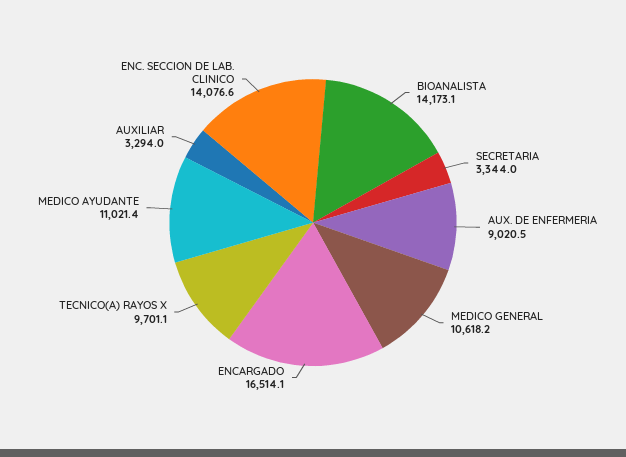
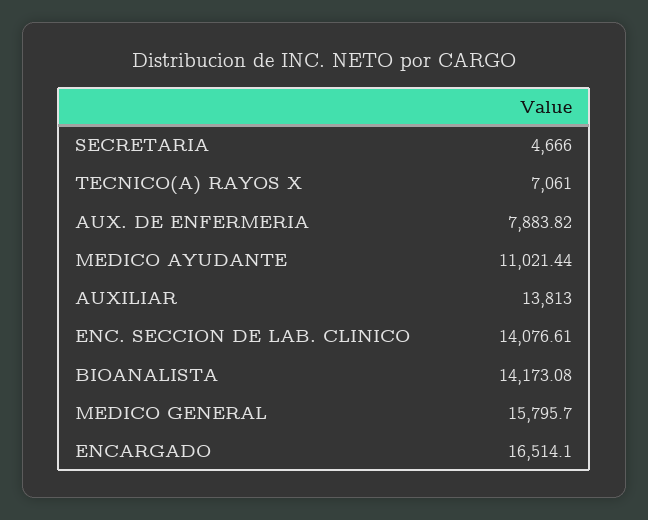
SECRETARIA: 3344 -> 4666
AUX. DE ENFERMERIA: 9020.5 -> 7883.82
MEDICO GENERAL: 10618.2 -> 15795.7
TECNICO(A) RAYOS X: 9701.1 -> 7061
AUXILIAR: 3294 -> 13813

